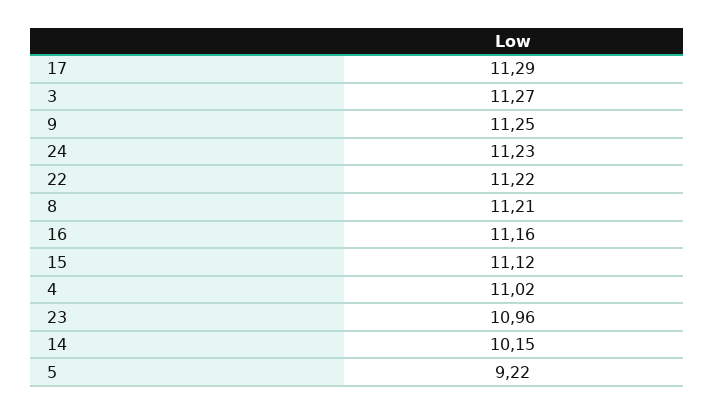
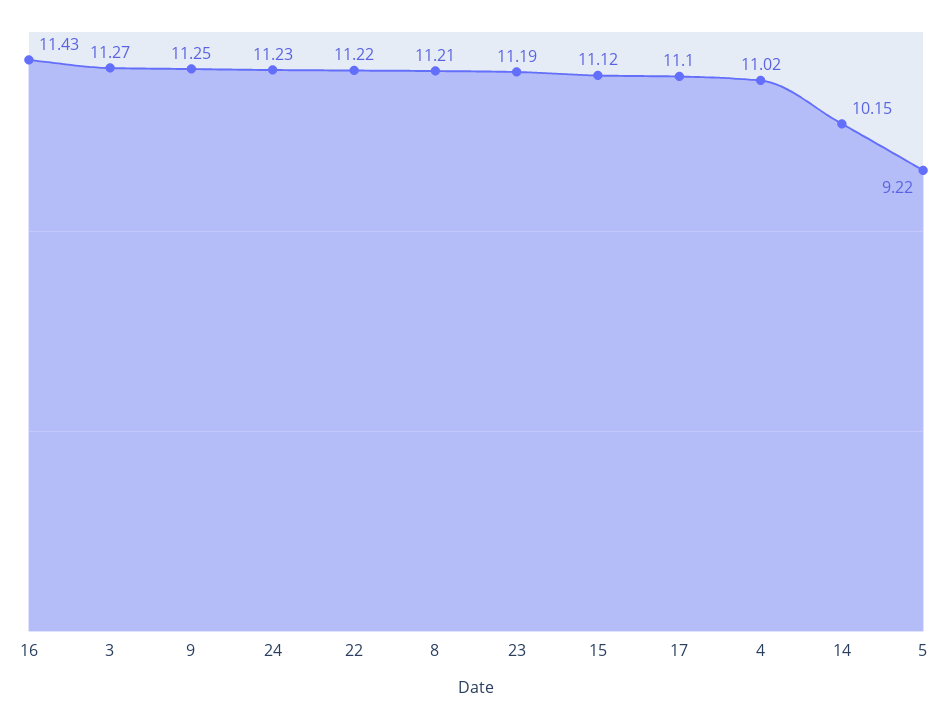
17: 11.29 -> 11.1
16: 11.16 -> 11.43
23: 10.96 -> 11.19

